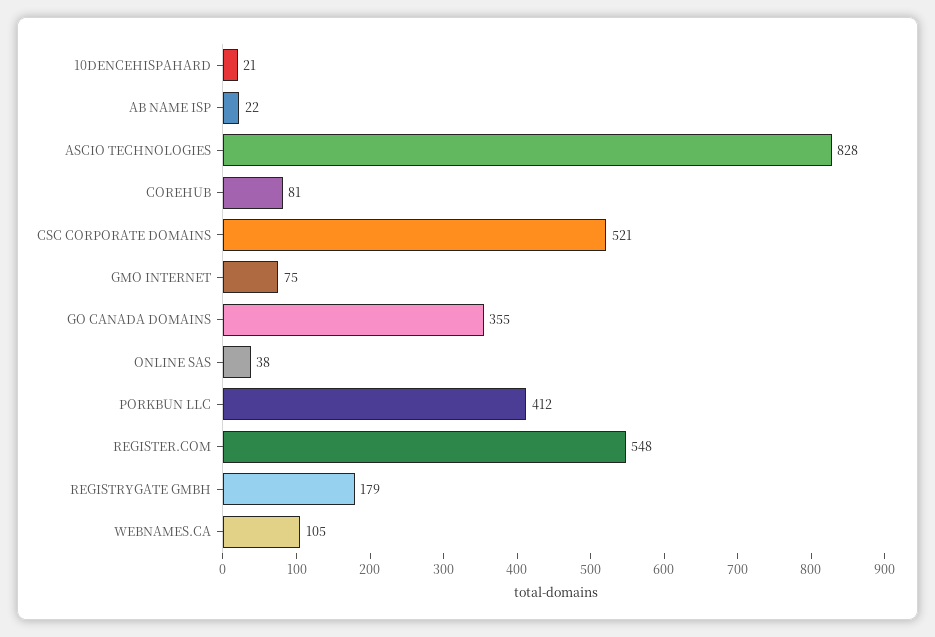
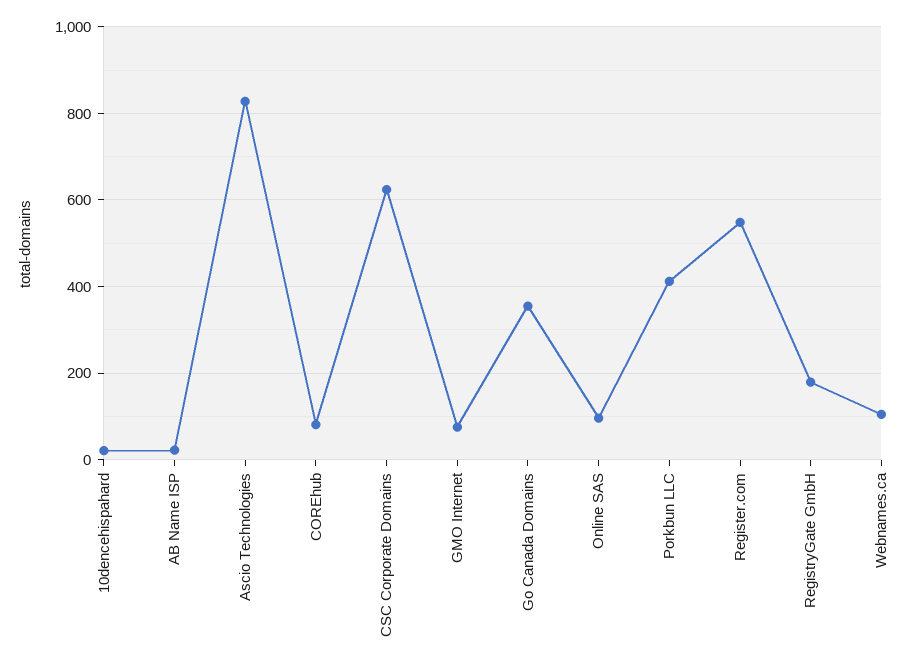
CSC CORPORATE DOMAINS: 521 -> 620
ONLINE SAS: 38 -> 100

